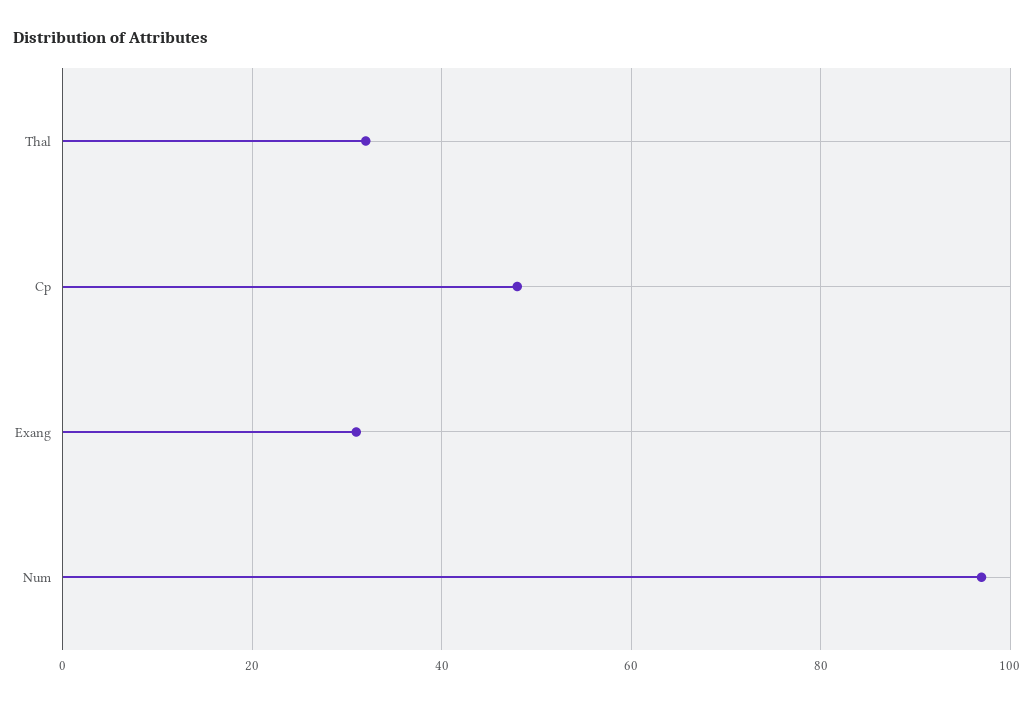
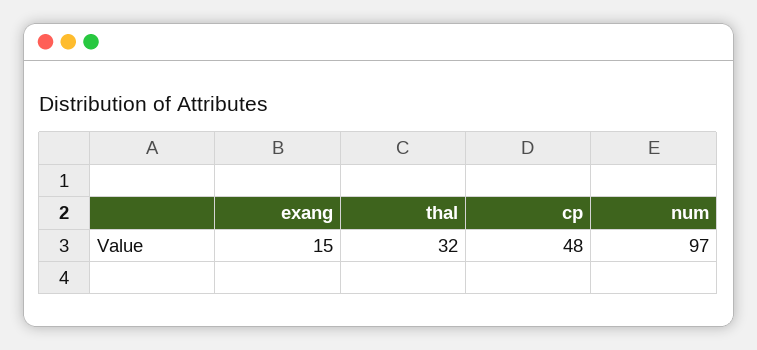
Exang: 30 -> 15

